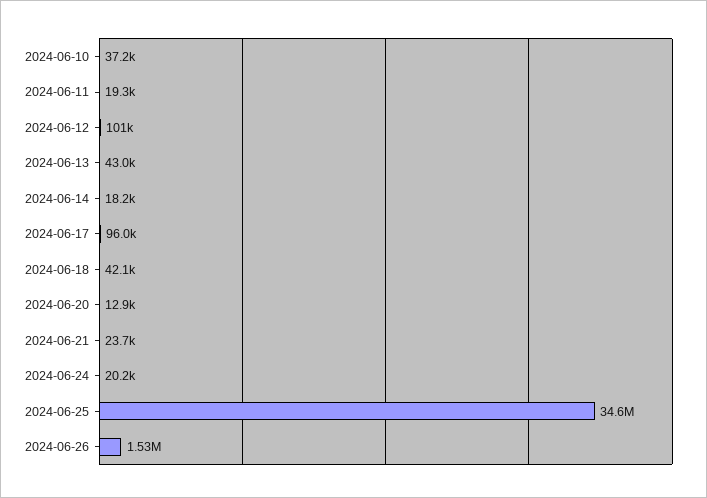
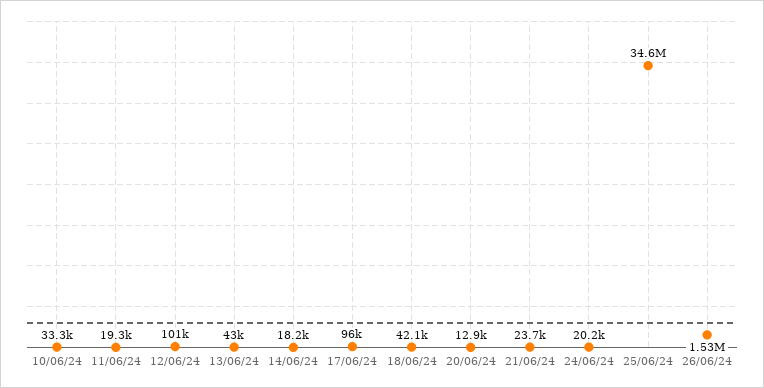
2024-06-10: 37200 -> 33300

